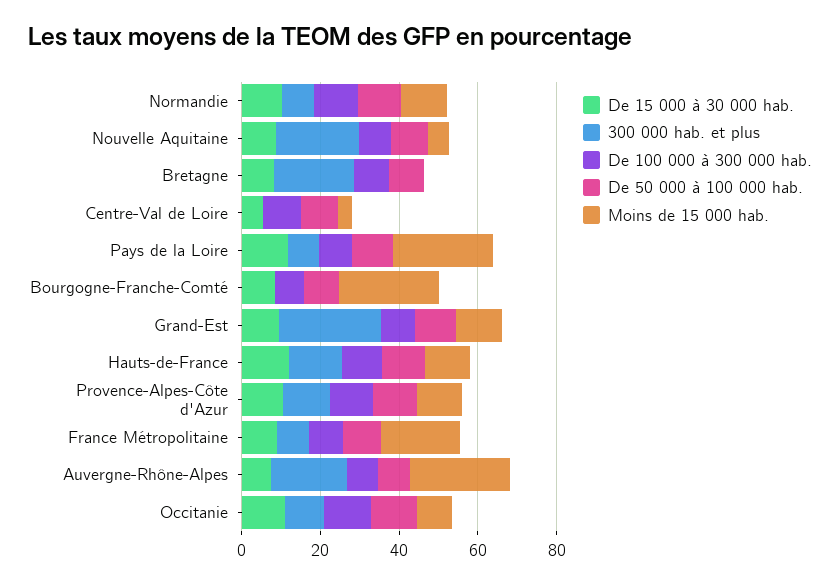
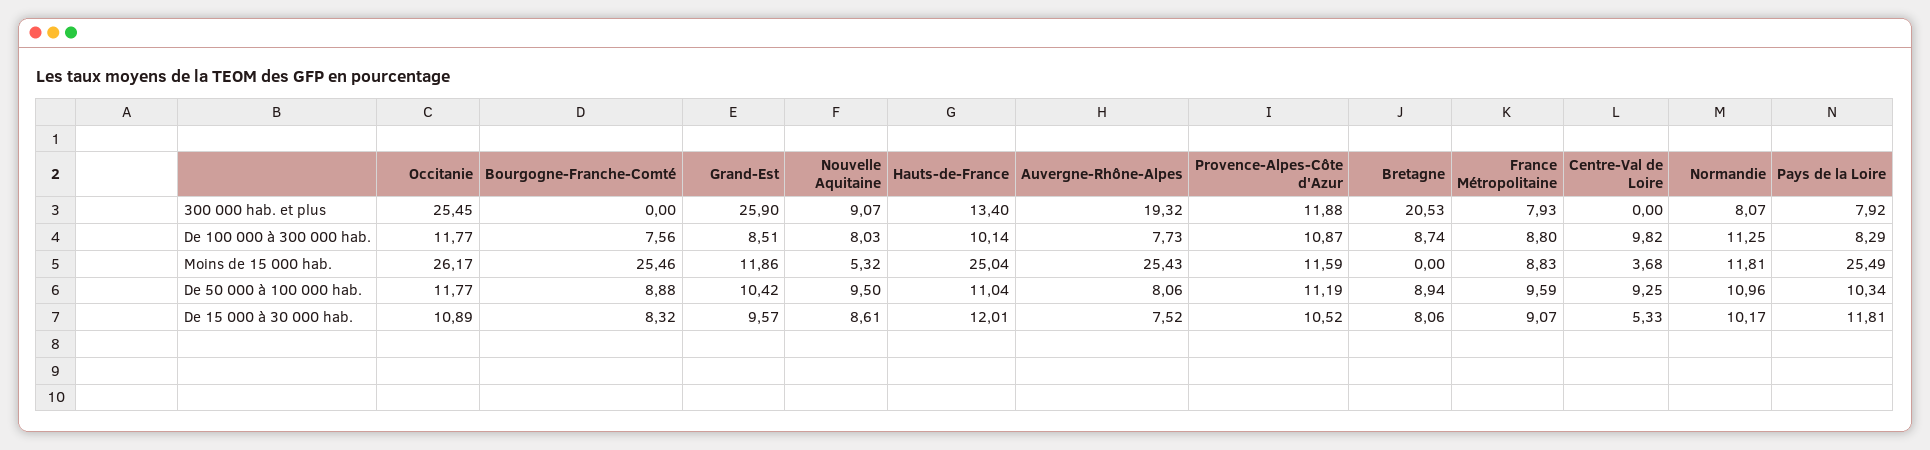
300 000 hab. et plus, Nouvelle Aquitaine: 20 -> 9.07
Moins de 15 000 hab., Hauts-de-France: 10 -> 25.04
Moins de 15 000 hab., France Métropolitaine: 20 -> 8.83
300 000 hab. et plus, Occitanie: 10 -> 25.45
Moins de 15 000 hab., Occitanie: 10 -> 26.17

